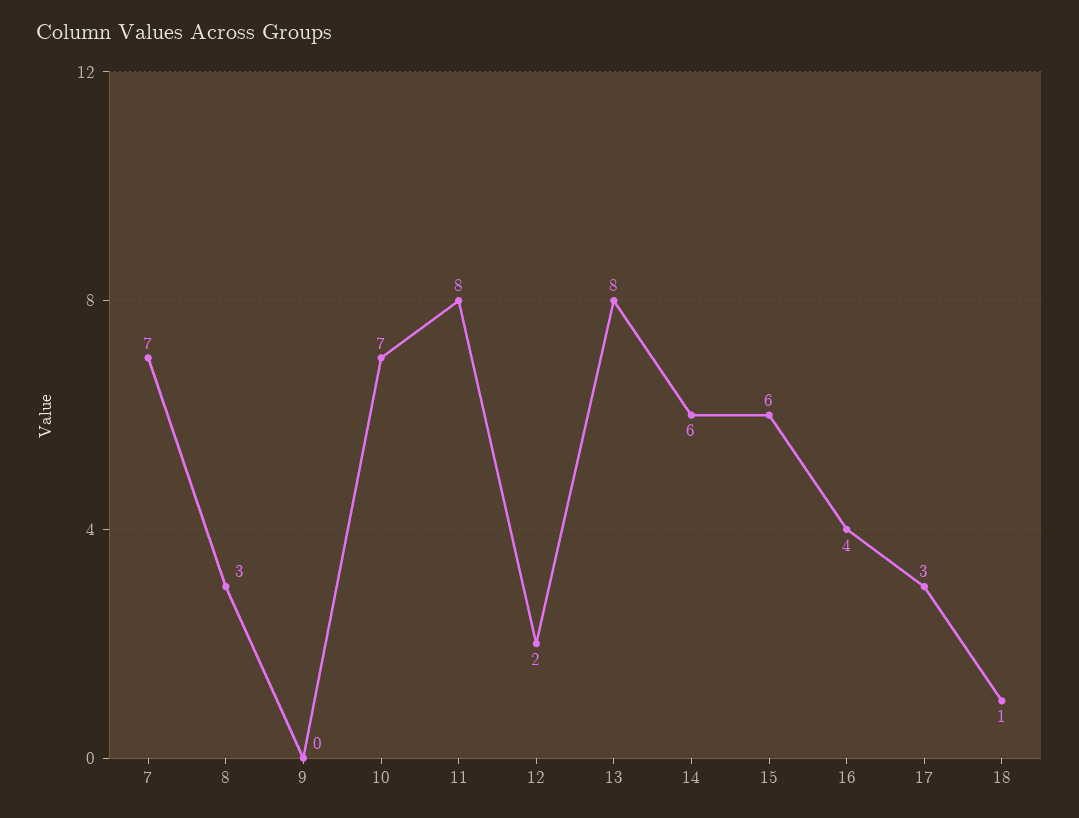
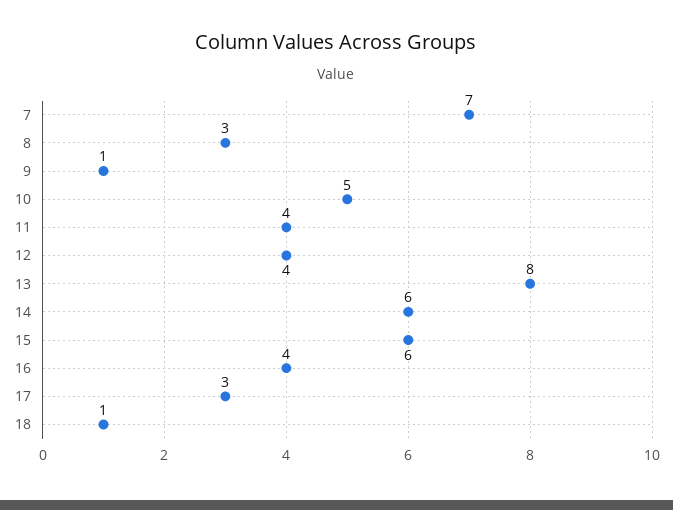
9: 0 -> 1
10: 7 -> 5
11: 8 -> 4
12: 2 -> 4

